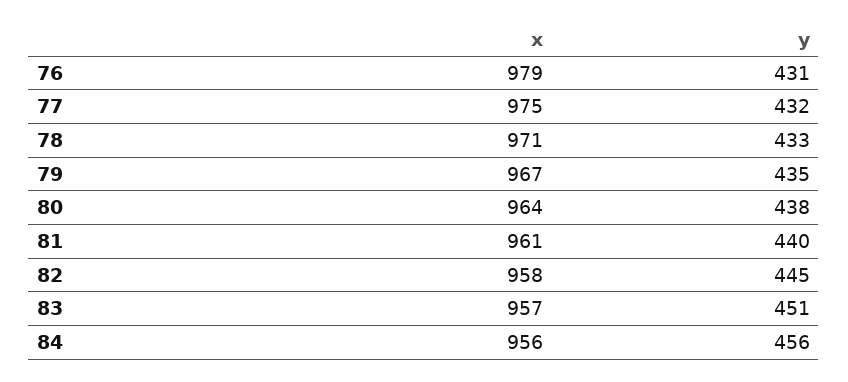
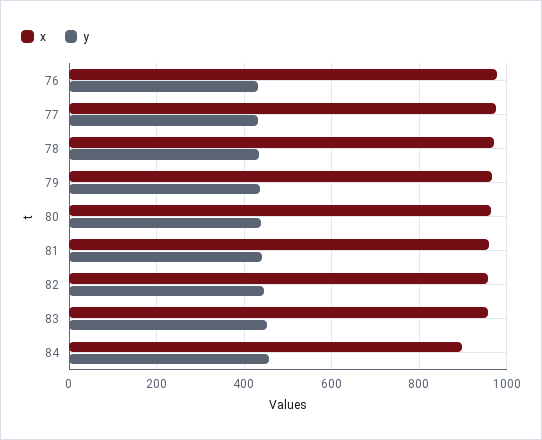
x, 84: 956 -> 900

